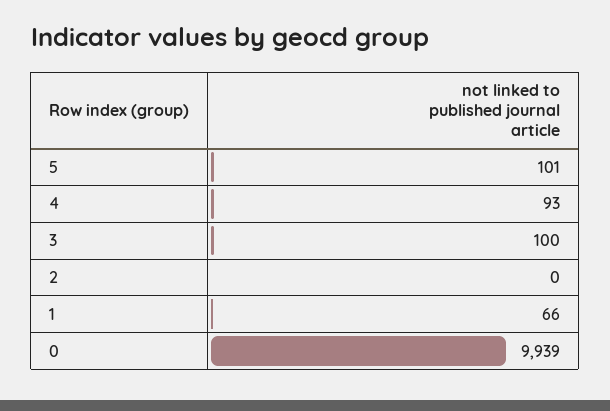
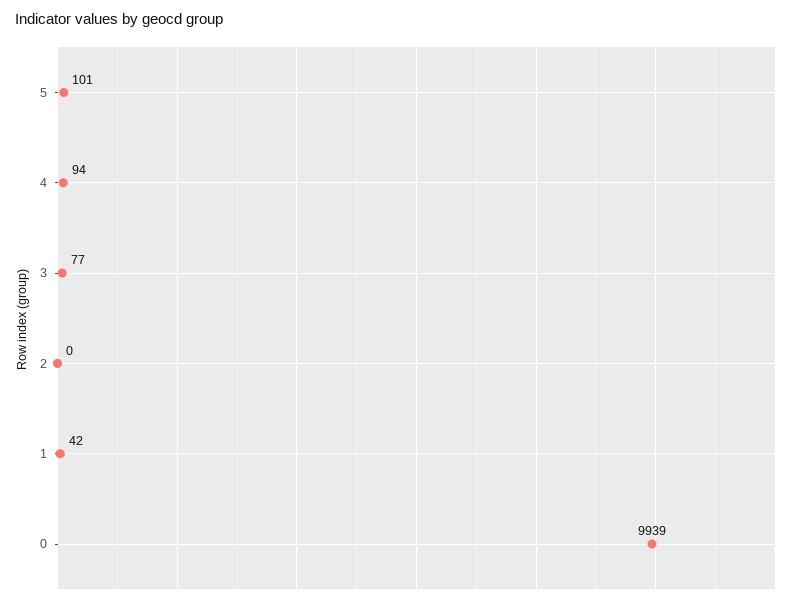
4: 93 -> 94
3: 100 -> 77
1: 66 -> 42

